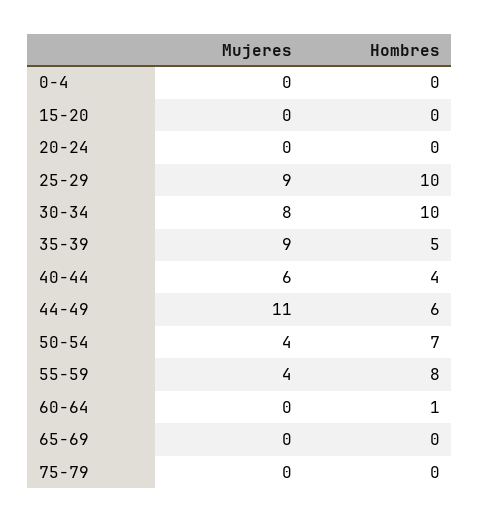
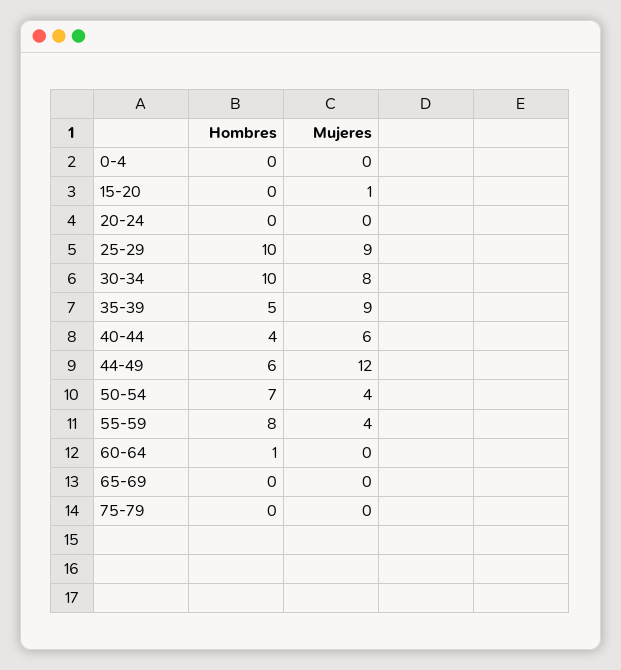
Mujeres, 15-20: 0 -> 1
Mujeres, 44-49: 11 -> 12

